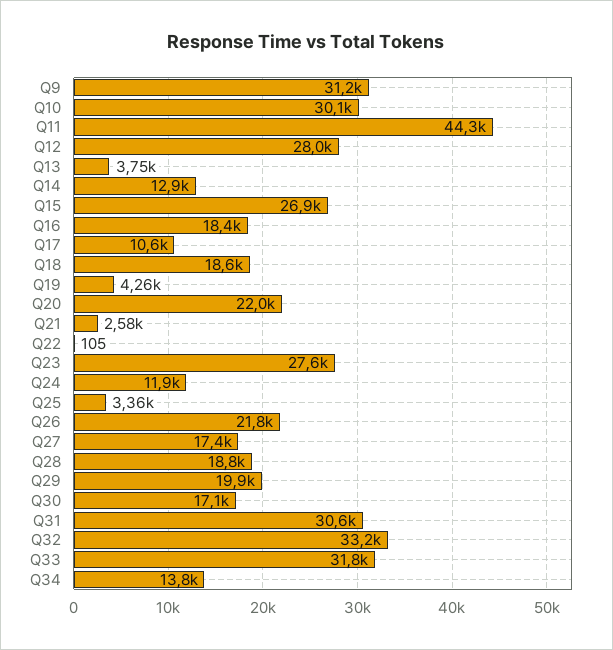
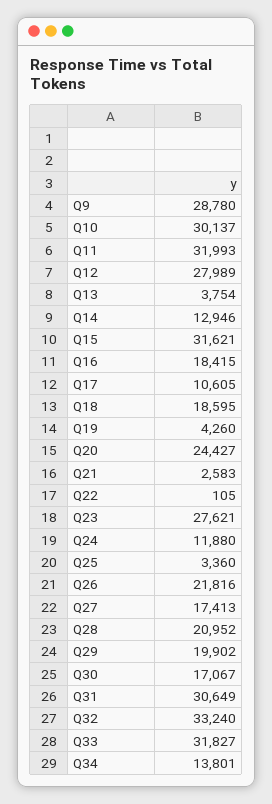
Q9: 31200 -> 28780
Q11: 44300 -> 31993
Q15: 26900 -> 31621
Q20: 22000 -> 24427
Q28: 18800 -> 20952

